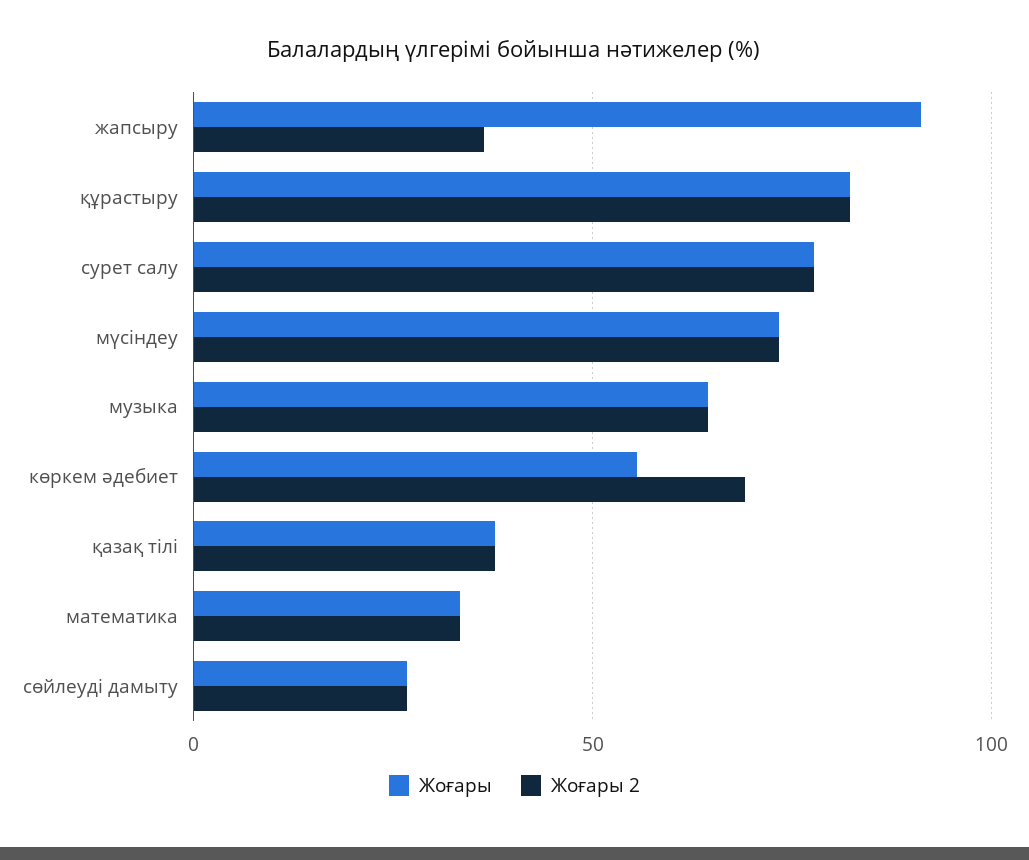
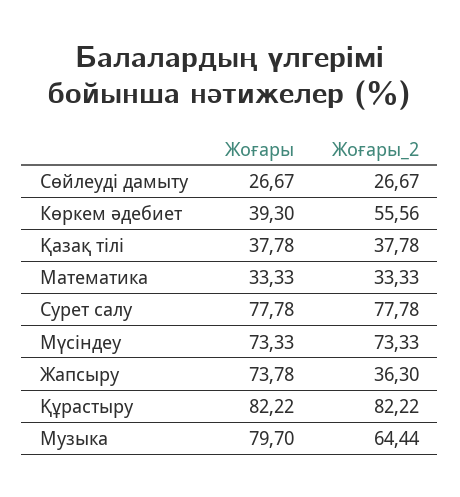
Жоғары, жапсыру: 90 -> 73.78
Жоғары, музыка: 65 -> 79.7
Жоғары, көркем әдебиет: 55 -> 39.3
Жоғары 2, көркем әдебиет: 70 -> 55.56

